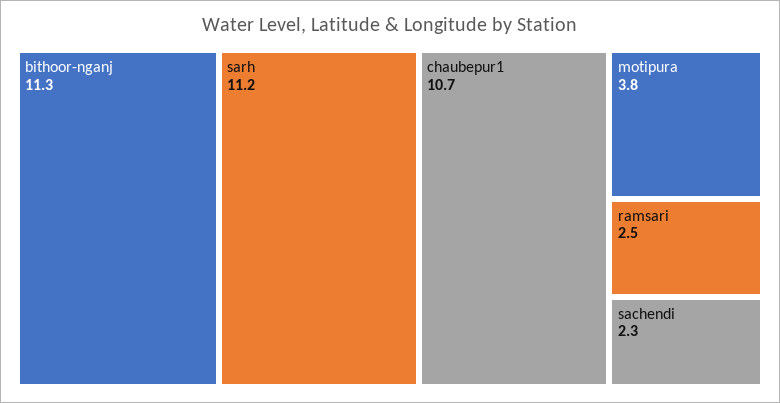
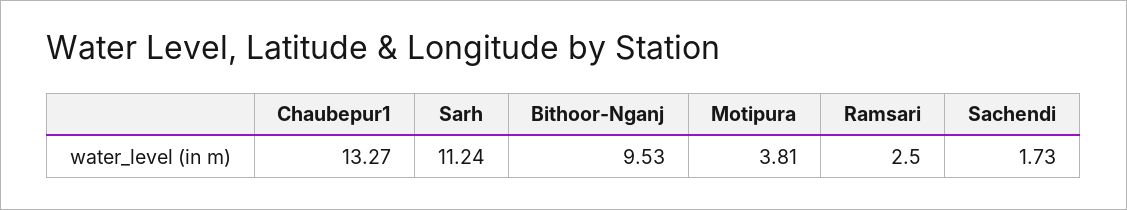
bithoor-nganj: 11.3 -> 9.53
chaubepur1: 10.7 -> 13.27
sachendi: 2.3 -> 1.73

